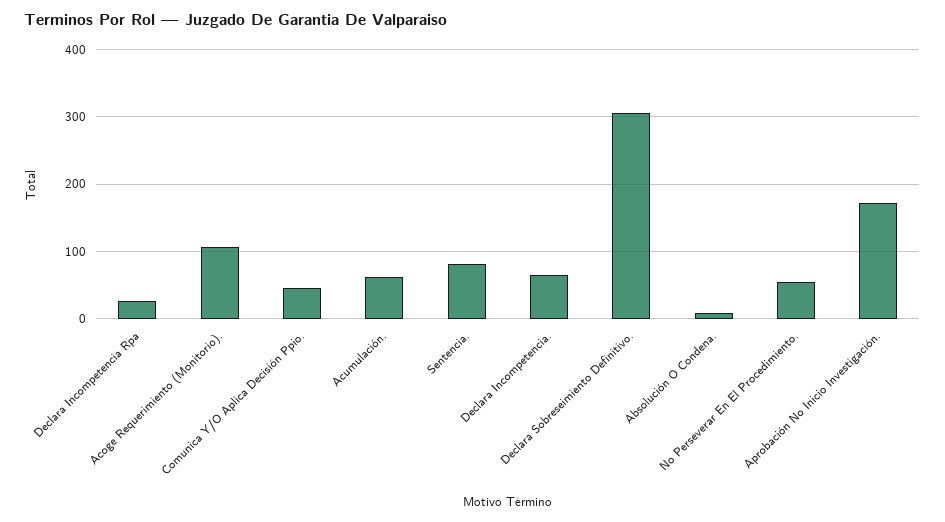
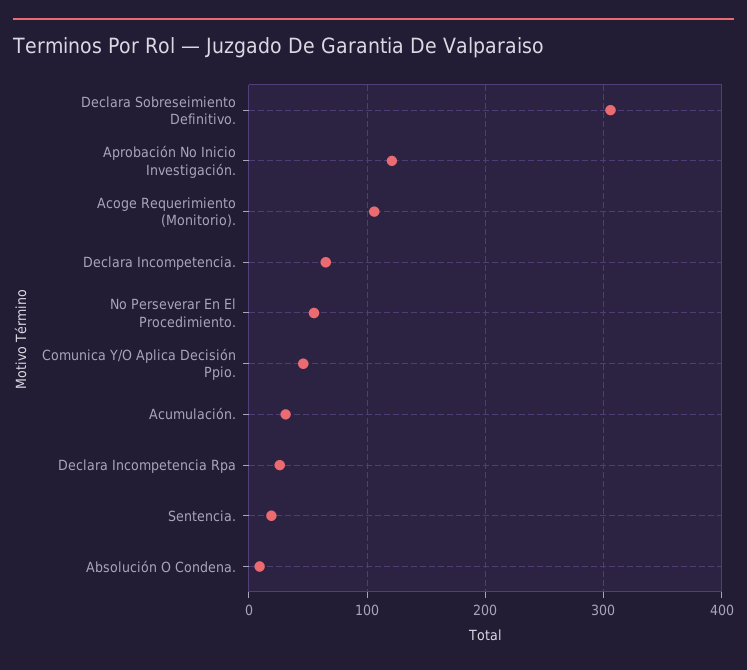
Acumulación.: 60 -> 30
Sentencia.: 80 -> 20
Aprobación No Inicio Investigación.: 170 -> 120

